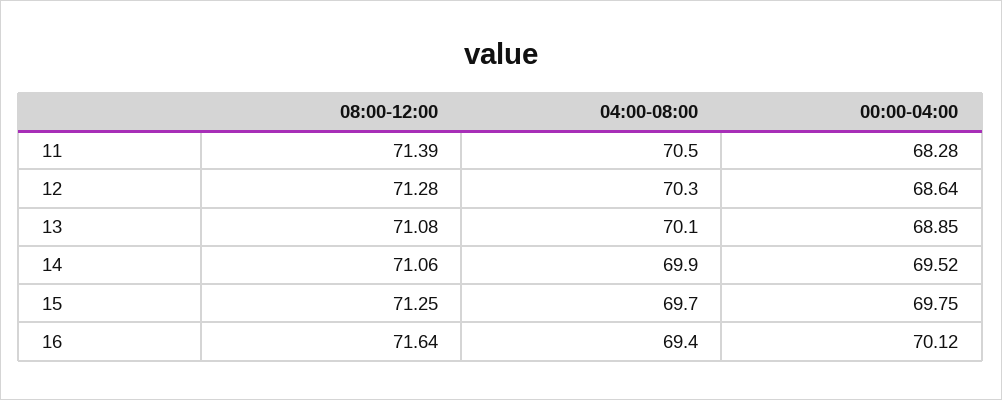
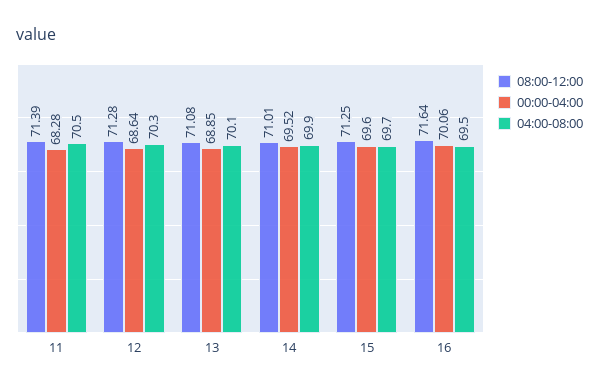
08:00-12:00, 14: 71.06 -> 71.01
00:00-04:00, 15: 69.75 -> 69.6
04:00-08:00, 16: 69.4 -> 69.5
00:00-04:00, 16: 70.12 -> 70.06

